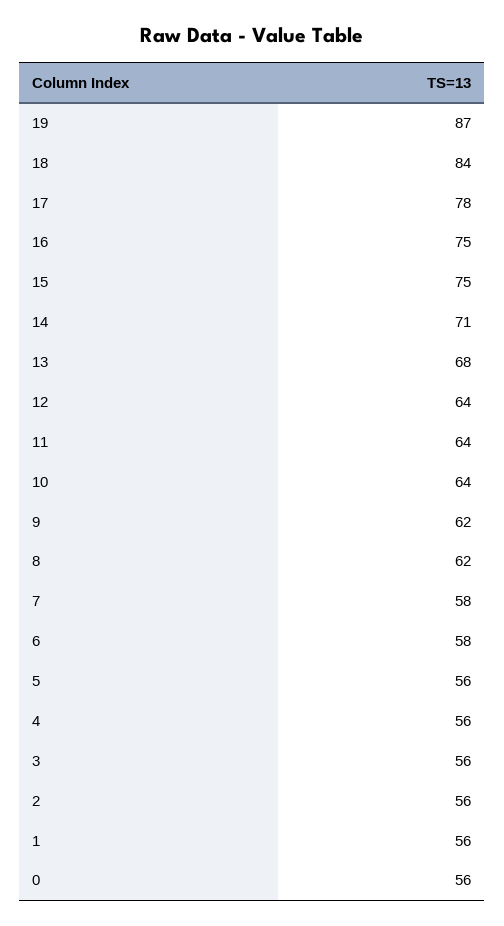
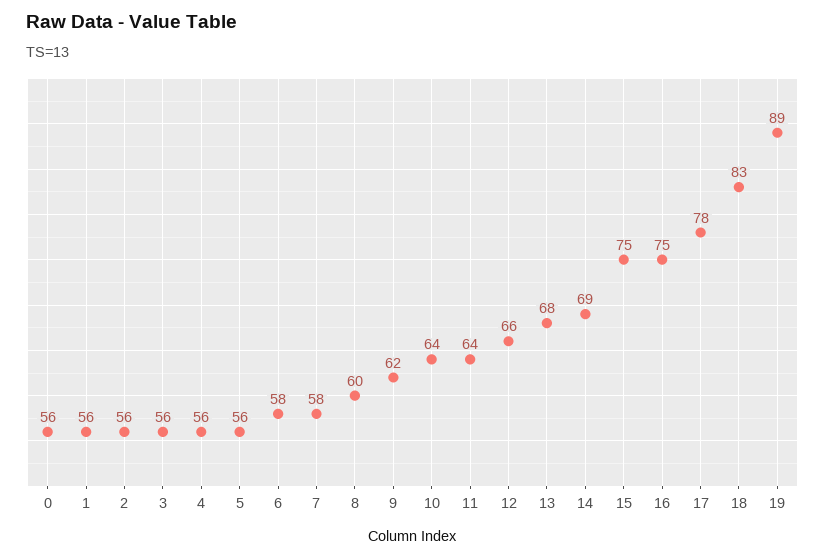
19: 87 -> 89
18: 84 -> 83
14: 71 -> 69
12: 64 -> 66
8: 62 -> 60

